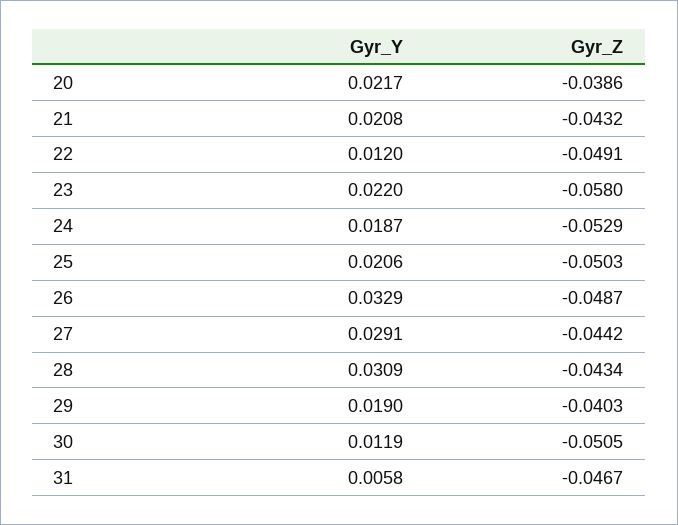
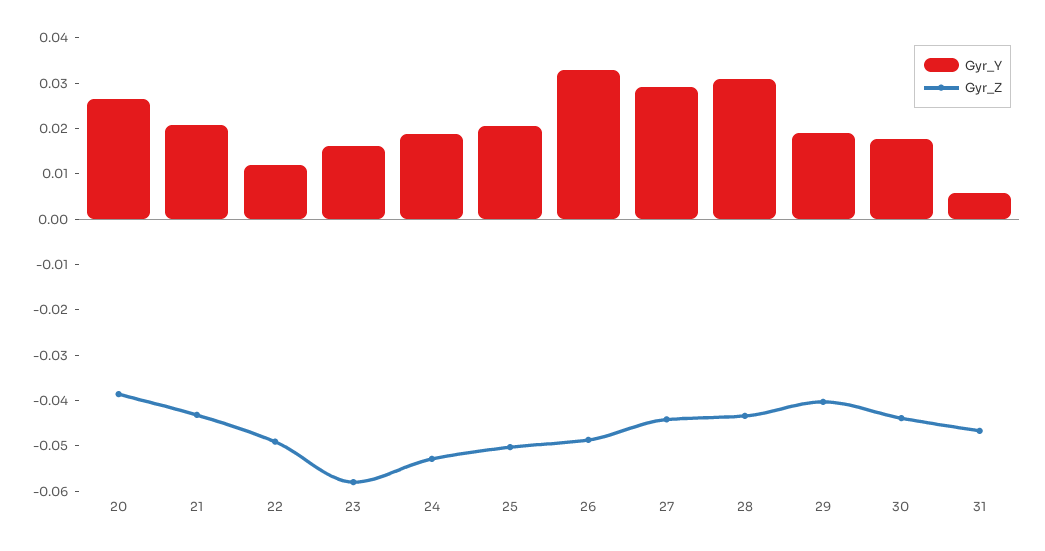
Gyr_Y, 20: 0.0217 -> 0.026
Gyr_Y, 23: 0.022 -> 0.016
Gyr_Y, 30: 0.0119 -> 0.018
Gyr_Z, 30: -0.0505 -> -0.044

